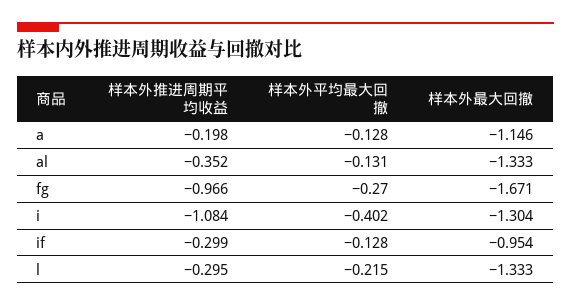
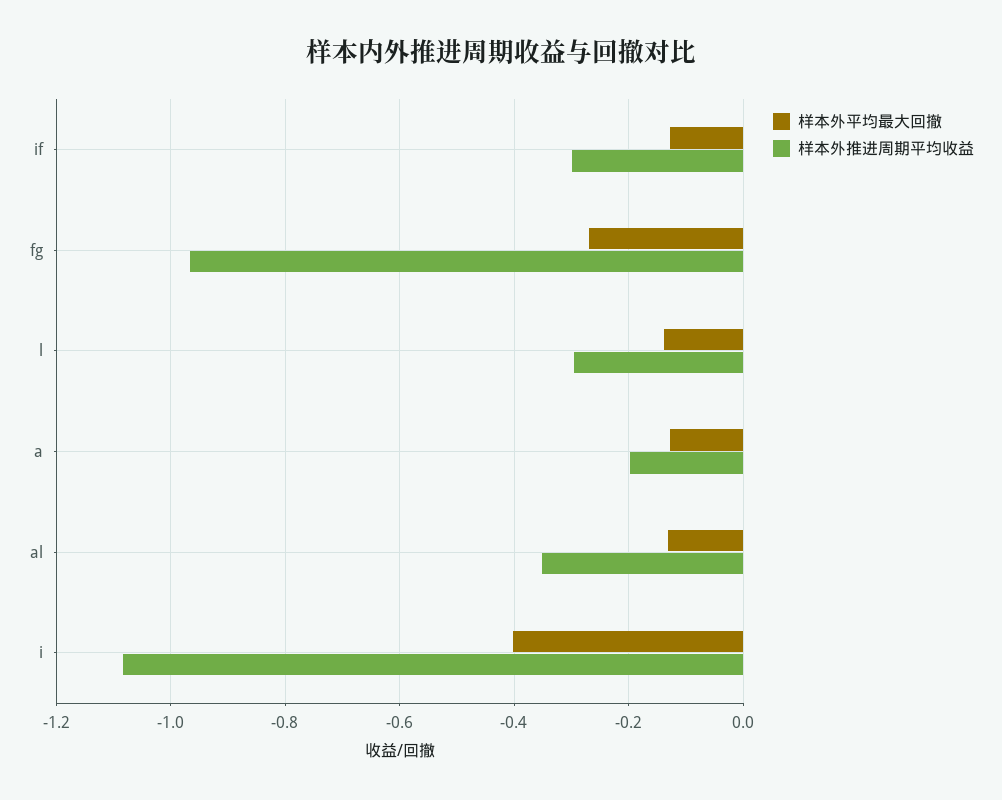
样本外最大回撤, a: -1.146 -> none
样本外最大回撤, al: -1.333 -> none
样本外最大回撤, fg: -1.671 -> none
样本外最大回撤, i: -1.304 -> none
样本外最大回撤, if: -0.954 -> none
样本外平均最大回撤, l: -0.215 -> -0.14
样本外最大回撤, l: -1.333 -> none

